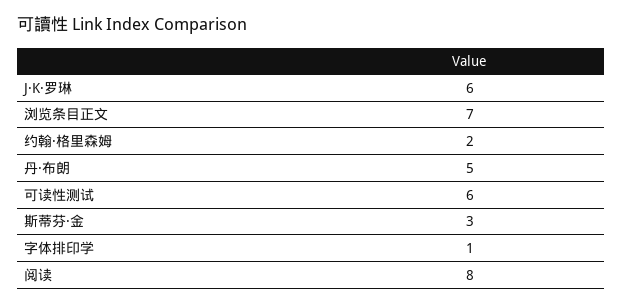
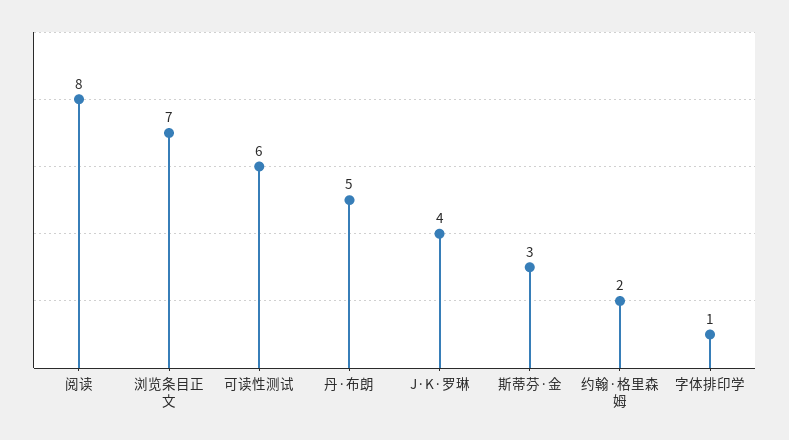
J·K·罗琳: 6 -> 4

